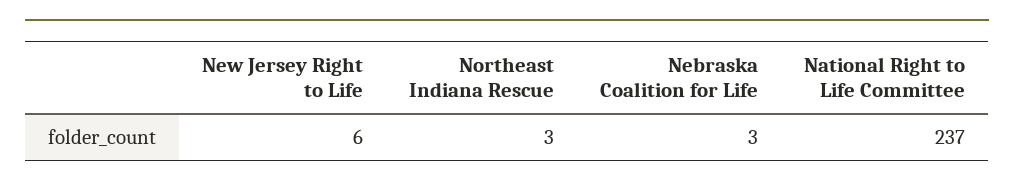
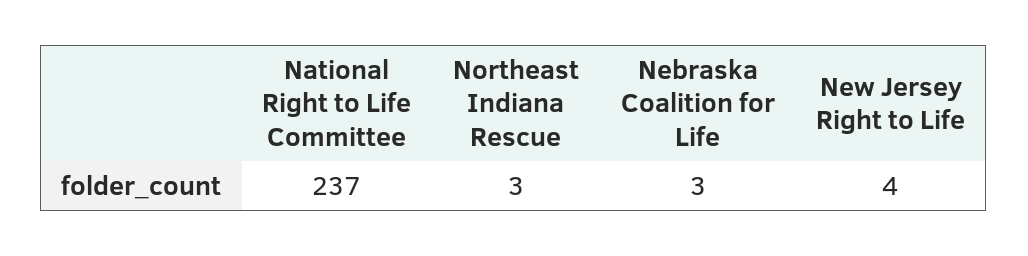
New Jersey Right to Life: 6 -> 4

